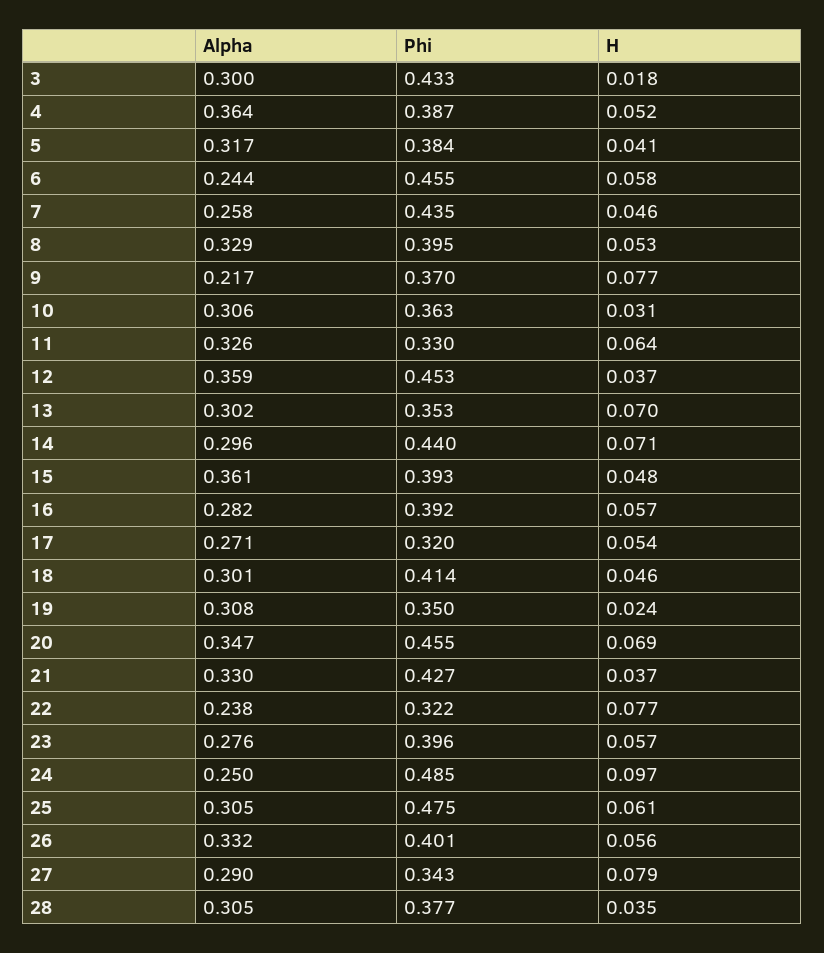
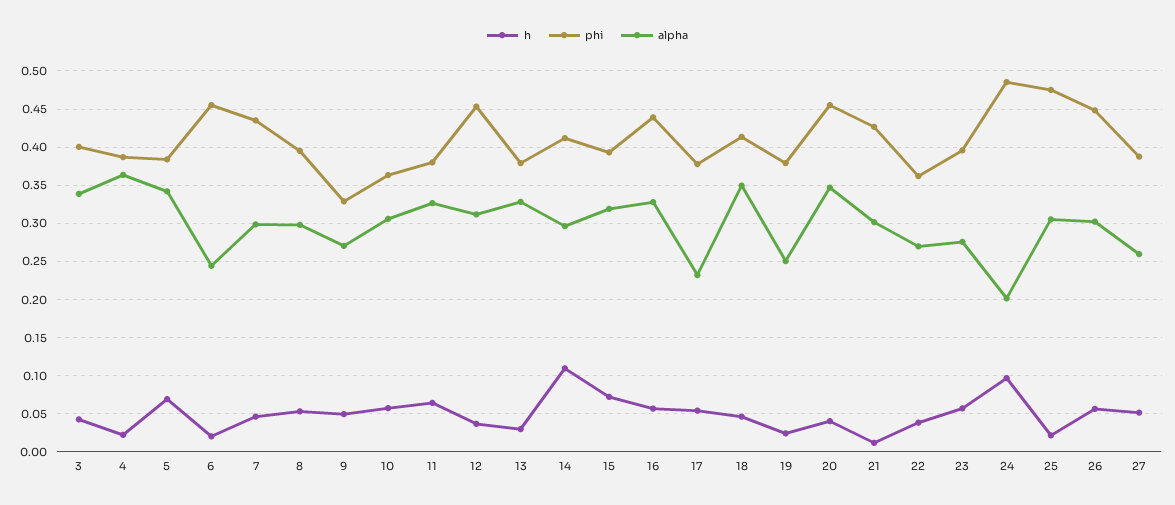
Alpha, 3: 0.3 -> 0.34
Phi, 3: 0.433 -> 0.4
H, 3: 0.018 -> 0.04
H, 4: 0.052 -> 0.02
Alpha, 5: 0.317 -> 0.34
H, 5: 0.041 -> 0.07
H, 6: 0.058 -> 0.02
Alpha, 7: 0.258 -> 0.3
Alpha, 8: 0.329 -> 0.3
Alpha, 9: 0.217 -> 0.27
Phi, 9: 0.37 -> 0.33
H, 9: 0.077 -> 0.05
H, 10: 0.031 -> 0.06
Phi, 11: 0.33 -> 0.38
Alpha, 12: 0.359 -> 0.31
Alpha, 13: 0.302 -> 0.33
Phi, 13: 0.353 -> 0.38
H, 13: 0.07 -> 0.03
Phi, 14: 0.44 -> 0.41
H, 14: 0.071 -> 0.11
Alpha, 15: 0.361 -> 0.32
H, 15: 0.048 -> 0.07
Alpha, 16: 0.282 -> 0.33
Phi, 16: 0.392 -> 0.44
Alpha, 17: 0.271 -> 0.23
Phi, 17: 0.32 -> 0.38
Alpha, 18: 0.301 -> 0.35
Alpha, 19: 0.308 -> 0.25
Phi, 19: 0.35 -> 0.38
H, 20: 0.069 -> 0.04
Alpha, 21: 0.33 -> 0.3
H, 21: 0.037 -> 0.01
Alpha, 22: 0.238 -> 0.27
Phi, 22: 0.322 -> 0.36
H, 22: 0.077 -> 0.04
Alpha, 24: 0.25 -> 0.2
H, 25: 0.061 -> 0.02
Alpha, 26: 0.332 -> 0.3
Phi, 26: 0.401 -> 0.45
Alpha, 27: 0.29 -> 0.26
Phi, 27: 0.343 -> 0.39
H, 27: 0.079 -> 0.05
Alpha, 28: 0.305 -> none
Phi, 28: 0.377 -> none
H, 28: 0.035 -> none

